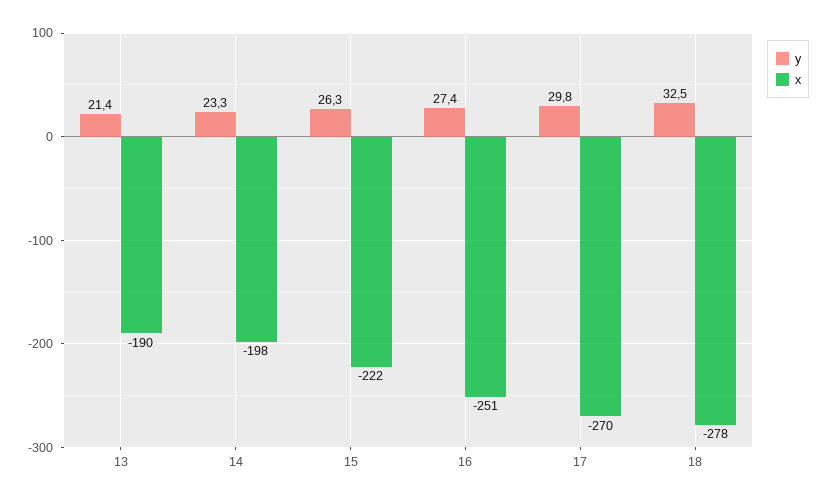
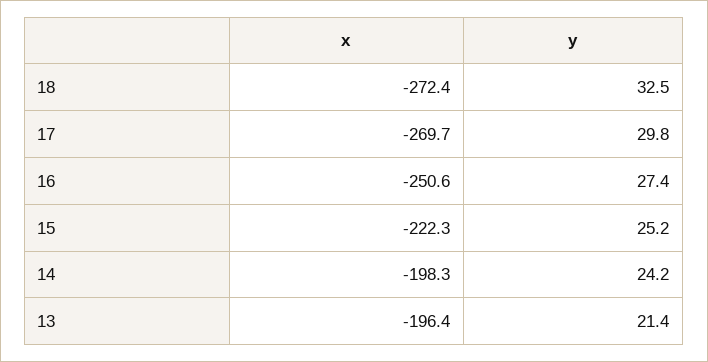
x, 13: -190 -> -196.4
y, 14: 23.3 -> 24.2
y, 15: 26.3 -> 25.2
x, 18: -278 -> -272.4

